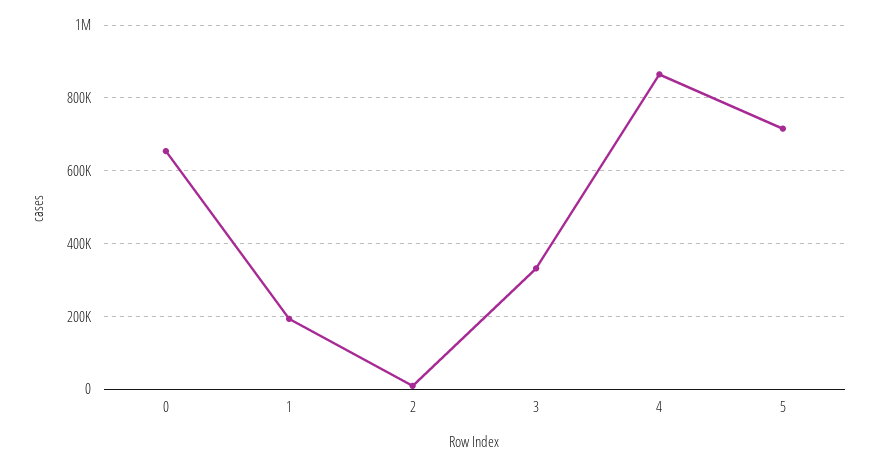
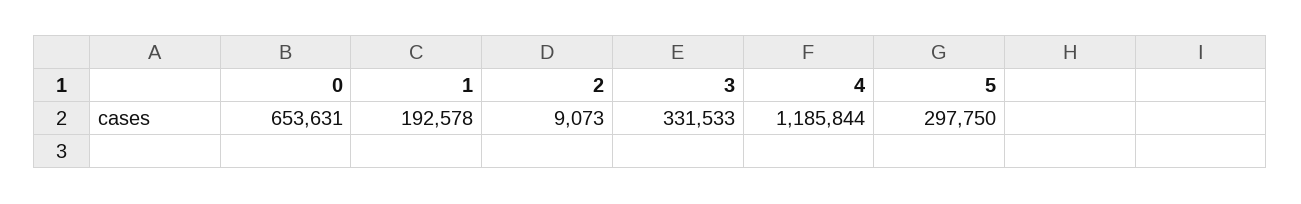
4: 860000 -> 1185844
5: 720000 -> 297750

